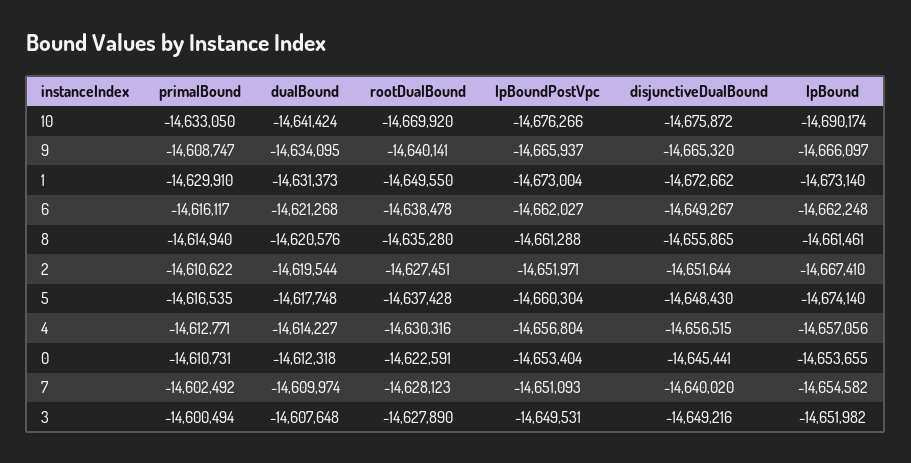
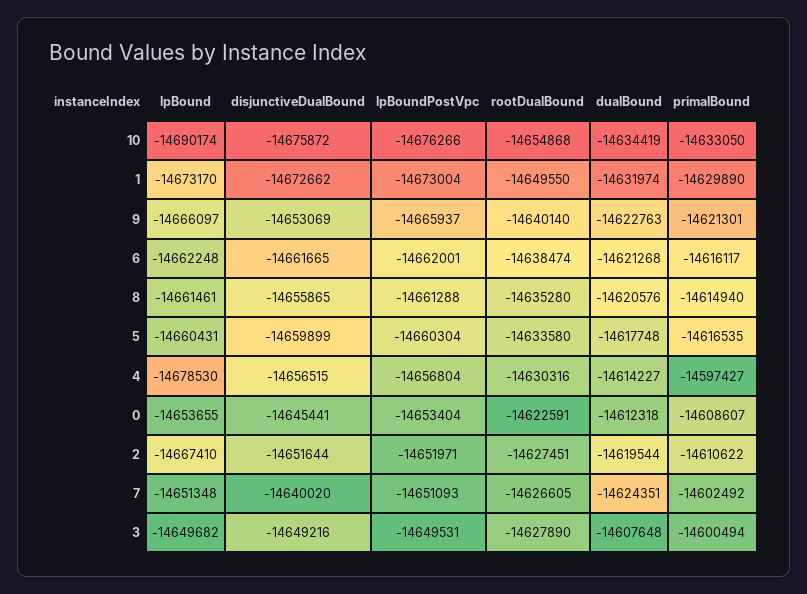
dualBound, 10: -14641424 -> -14634419
rootDualBound, 10: -14669920 -> -14654868
primalBound, 9: -14608747 -> -14621301
dualBound, 9: -14634095 -> -14622763
rootDualBound, 9: -14640141 -> -14640140
disjunctiveDualBound, 9: -14665320 -> -14653069
primalBound, 1: -14629910 -> -14629890
dualBound, 1: -14631373 -> -14631974
lpBound, 1: -14673140 -> -14673170
rootDualBound, 6: -14638478 -> -14638474
lpBoundPostVpc, 6: -14662027 -> -14662001
disjunctiveDualBound, 6: -14649267 -> -14661665
rootDualBound, 5: -14637428 -> -14633580
disjunctiveDualBound, 5: -14648430 -> -14659899
lpBound, 5: -14674140 -> -14660431
primalBound, 4: -14612771 -> -14597427
lpBound, 4: -14657056 -> -14678530
primalBound, 0: -14610731 -> -14608607
dualBound, 7: -14609974 -> -14624351
rootDualBound, 7: -14628123 -> -14626605
lpBound, 7: -14654582 -> -14651348
lpBound, 3: -14651982 -> -14649682

